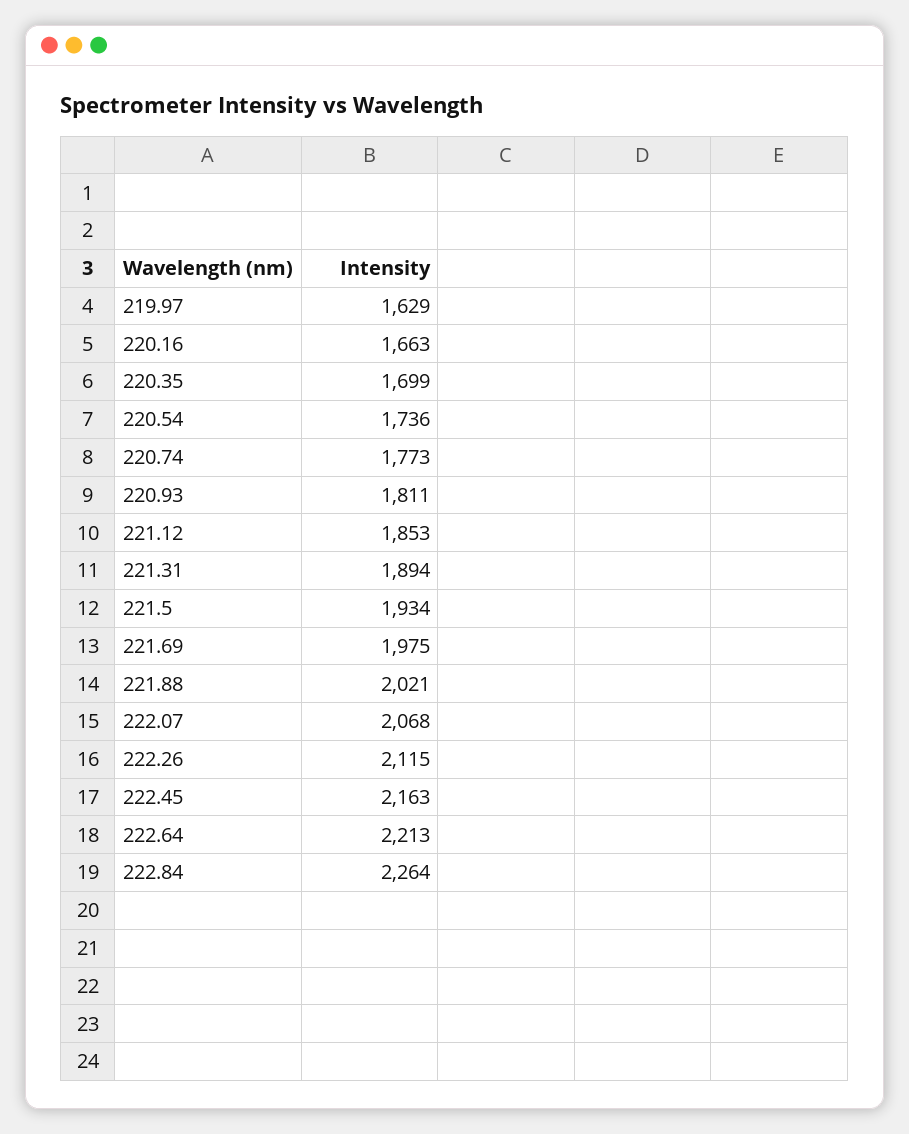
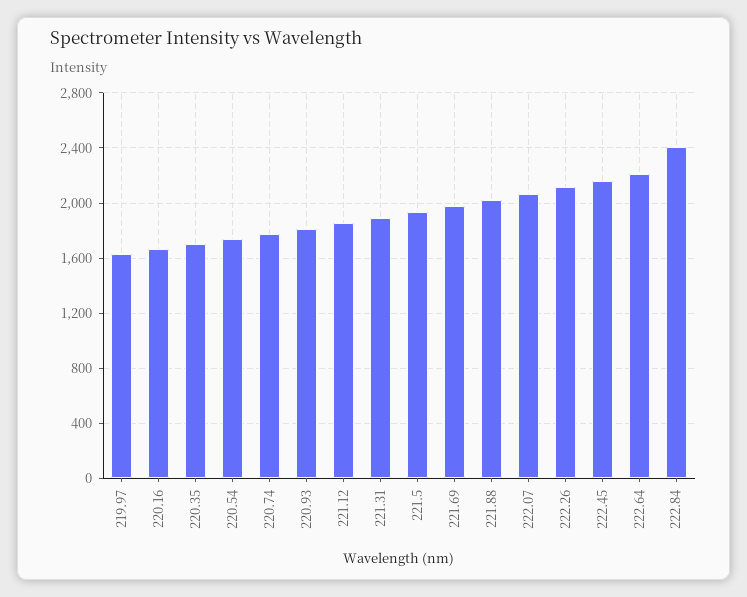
222.84: 2264 -> 2400

